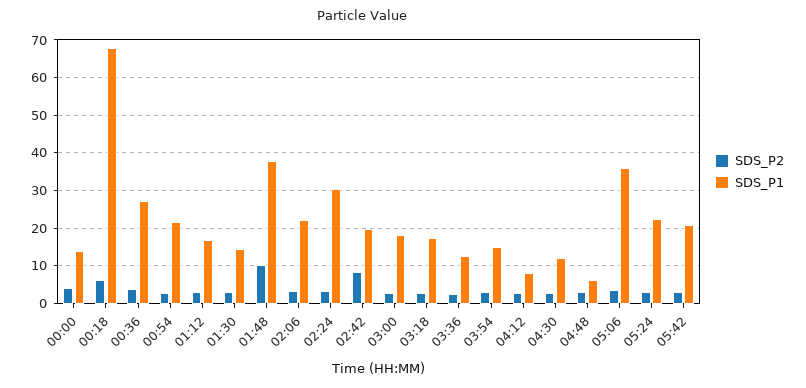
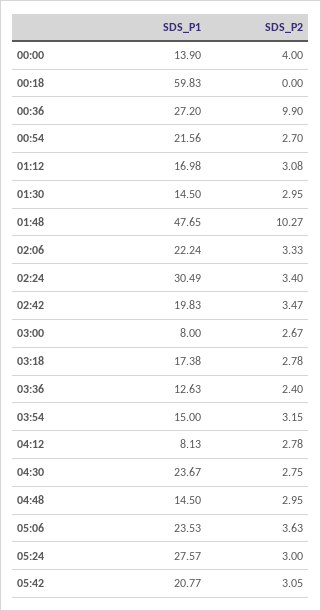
SDS_P2, 00:18: 6 -> 0
SDS_P1, 00:18: 68 -> 59.83
SDS_P2, 00:36: 4 -> 9.9
SDS_P1, 01:48: 38 -> 47.65
SDS_P2, 02:42: 8 -> 3.47
SDS_P1, 03:00: 18 -> 8
SDS_P1, 04:30: 12 -> 23.67
SDS_P1, 04:48: 6 -> 14.5
SDS_P1, 05:06: 36 -> 23.53
SDS_P1, 05:24: 22 -> 27.57

